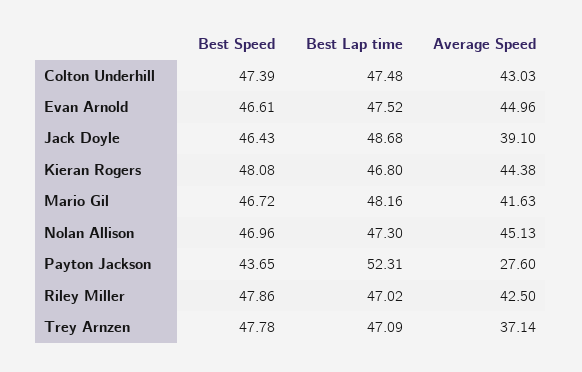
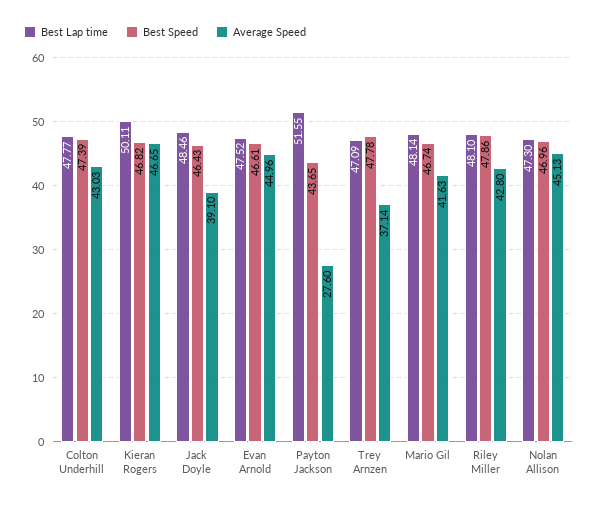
Best Lap time, Colton Underhill: 47.48 -> 47.77
Best Lap time, Jack Doyle: 48.68 -> 48.46
Best Speed, Kieran Rogers: 48.08 -> 46.82
Best Lap time, Kieran Rogers: 46.8 -> 50.11
Average Speed, Kieran Rogers: 44.38 -> 46.65
Best Speed, Mario Gil: 46.72 -> 46.74
Best Lap time, Mario Gil: 48.16 -> 48.14
Best Lap time, Payton Jackson: 52.31 -> 51.55
Best Lap time, Riley Miller: 47.02 -> 48.1
Average Speed, Riley Miller: 42.5 -> 42.8

